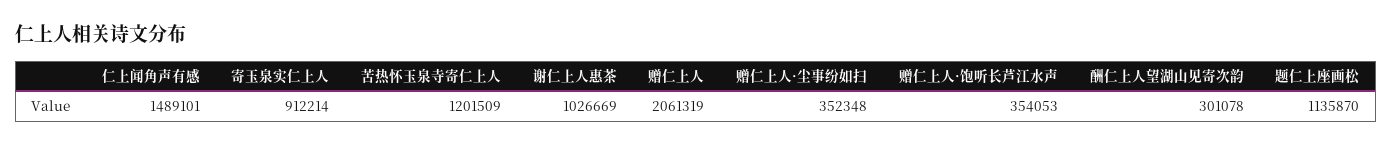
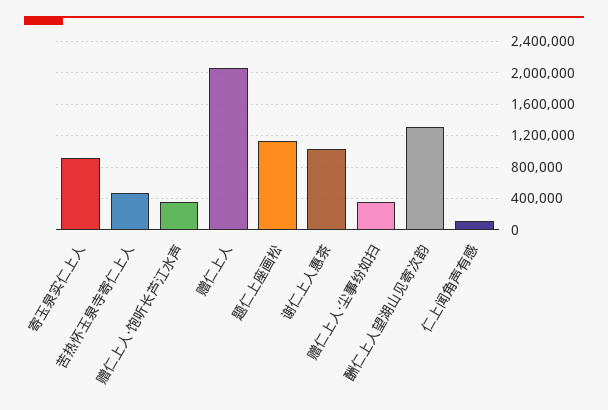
仁上闻角声有感: 1489101 -> 100000
苦热怀玉泉寺寄仁上人: 1201509 -> 500000
酬仁上人望湖山见寄次韵: 301078 -> 1300000

